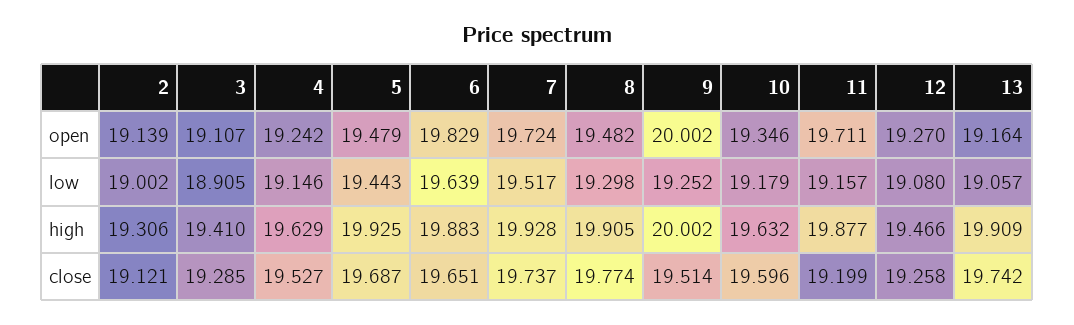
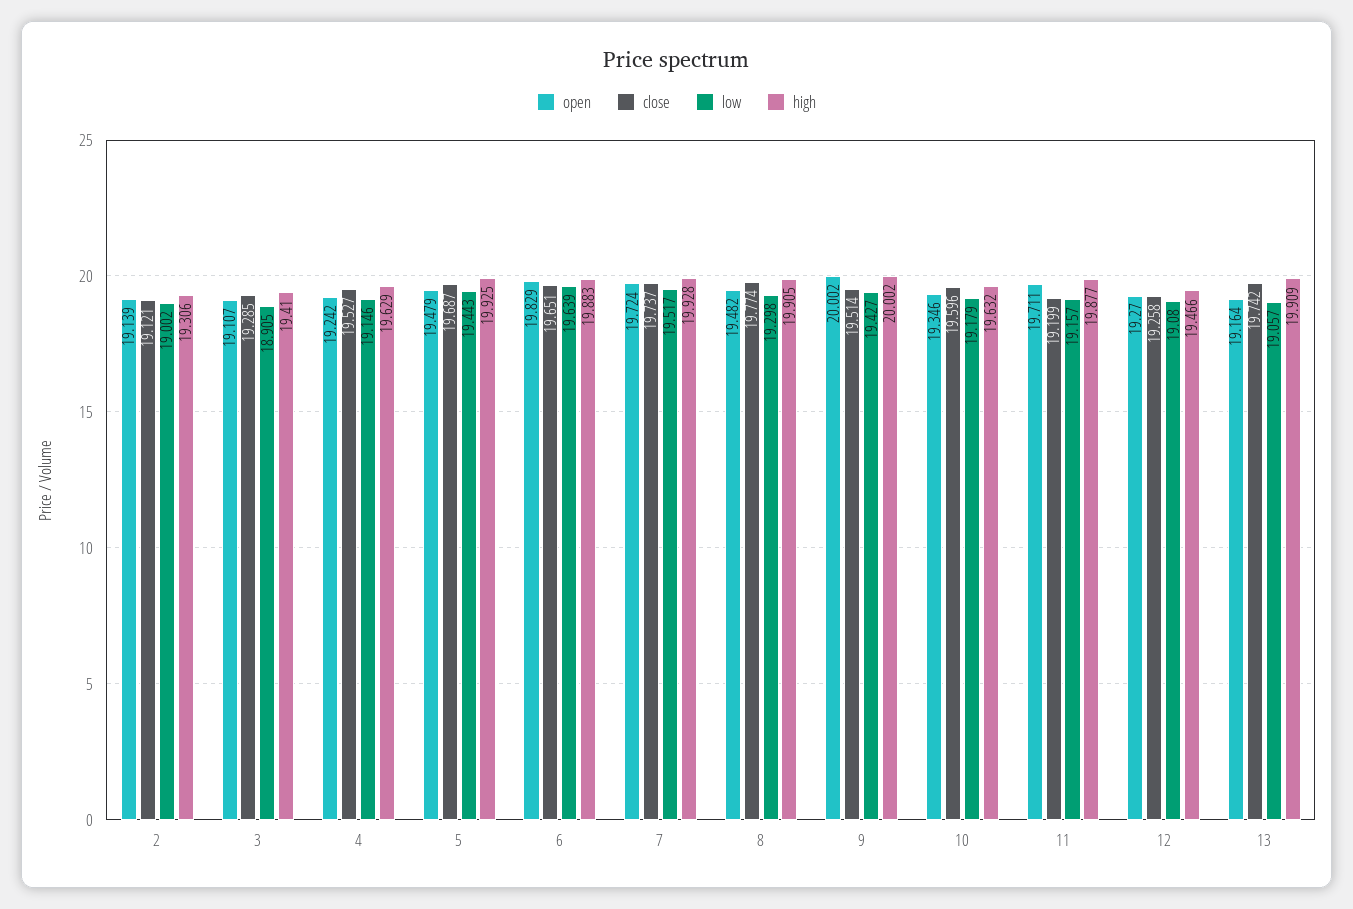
low, 9: 19.252 -> 19.427

